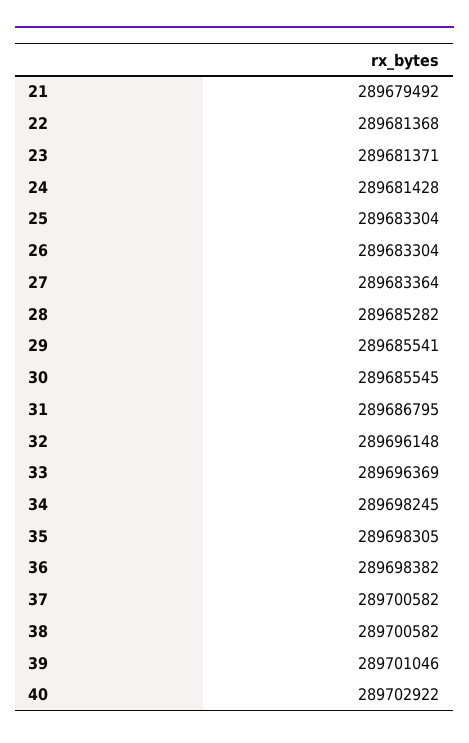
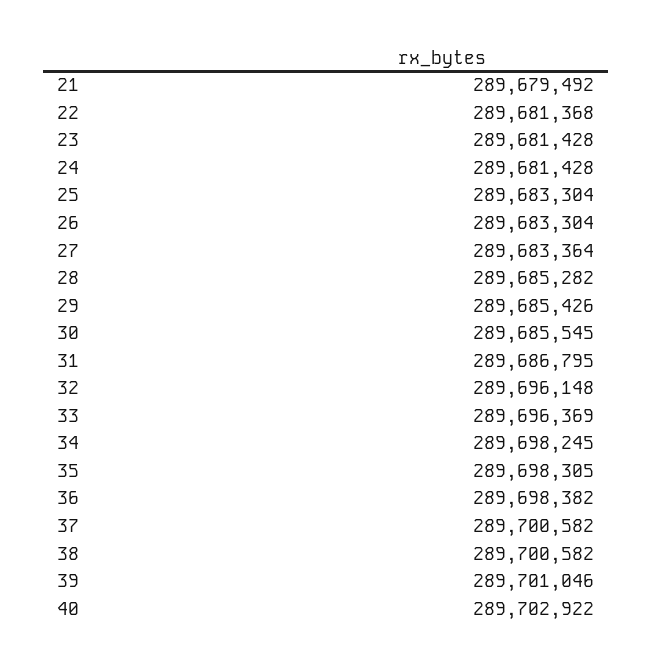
23: 289681371 -> 289681428
29: 289685541 -> 289685426

